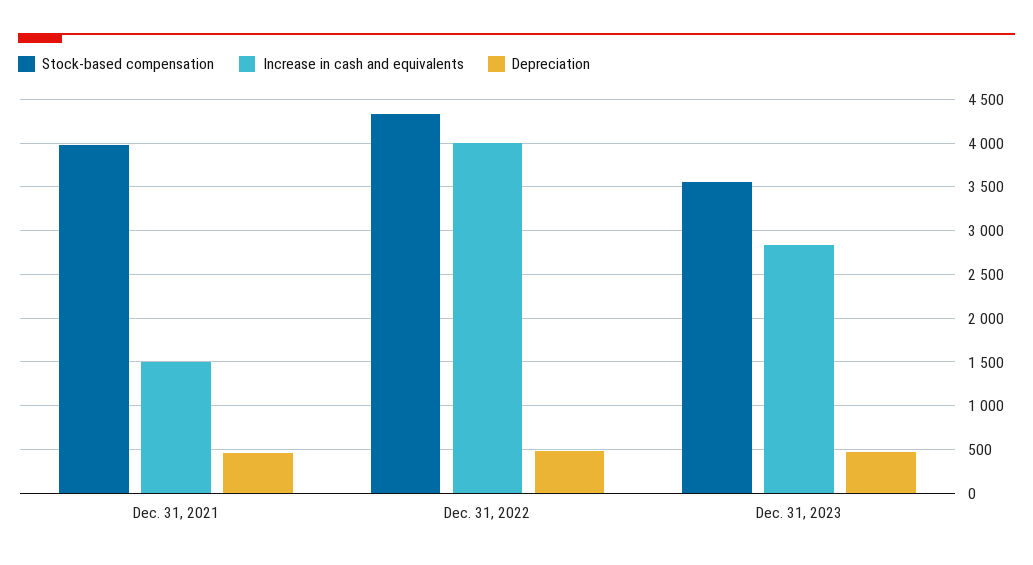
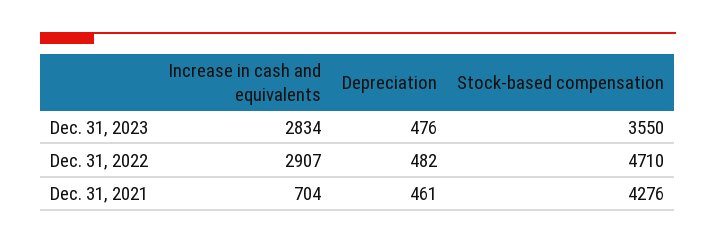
Stock-based compensation, Dec. 31, 2021: 4000 -> 4276
Increase in cash and equivalents, Dec. 31, 2021: 1500 -> 704
Stock-based compensation, Dec. 31, 2022: 4300 -> 4710
Increase in cash and equivalents, Dec. 31, 2022: 4000 -> 2907

